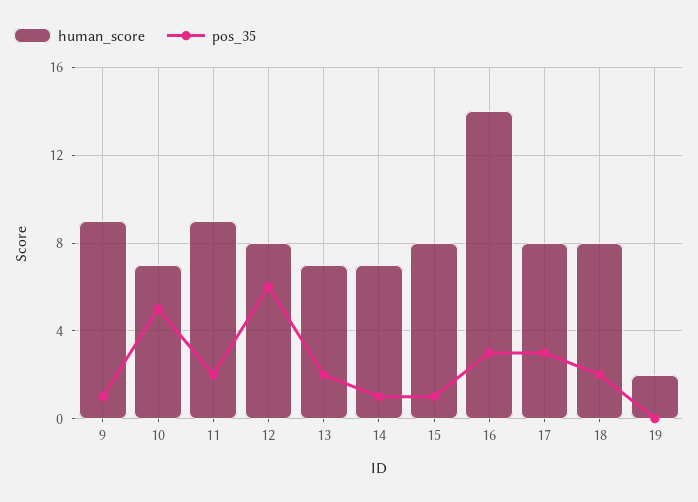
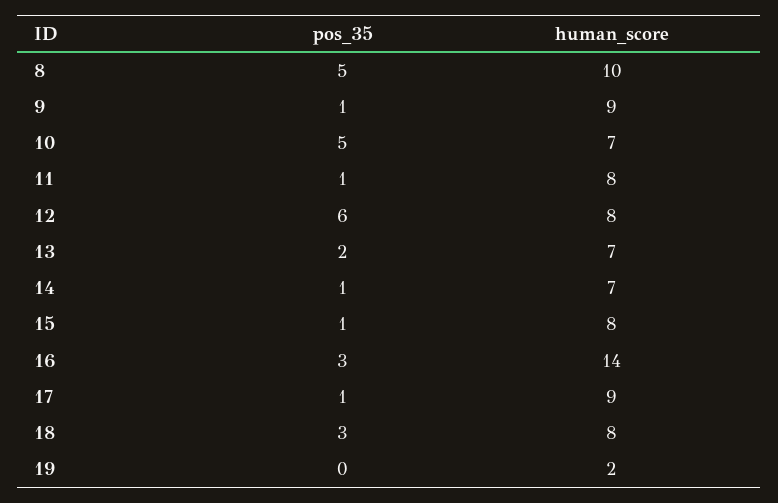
human_score, 11: 9 -> 8
pos_35, 11: 2 -> 1
human_score, 17: 8 -> 9
pos_35, 17: 3 -> 1
pos_35, 18: 2 -> 3
pos_35, 8: none -> 5
human_score, 8: none -> 10

